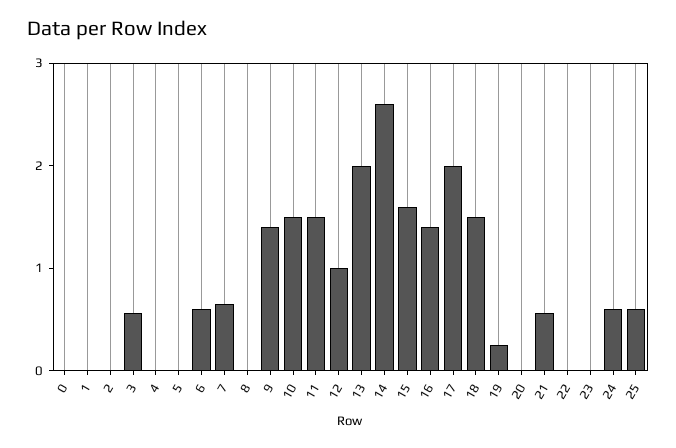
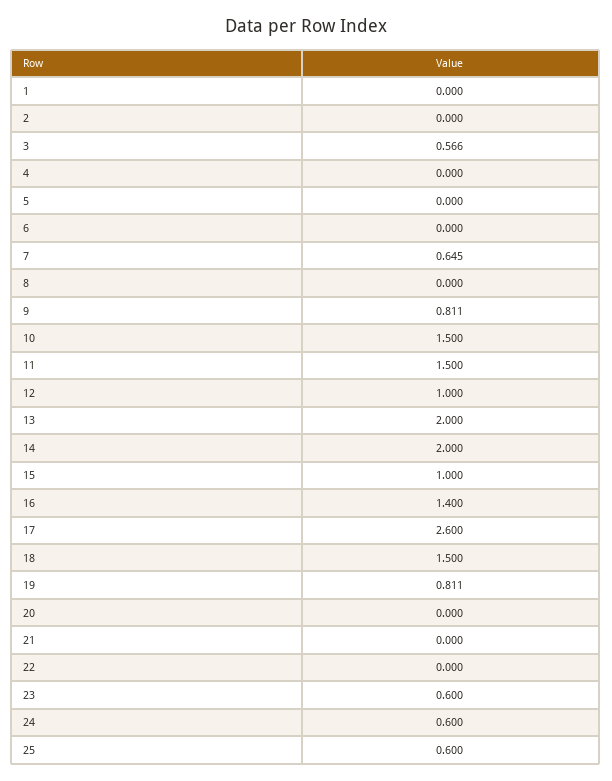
0: 0 -> none
6: 0.6 -> 0
9: 1.4 -> 0.811
14: 2.6 -> 2
15: 1.6 -> 1
17: 2 -> 2.6
19: 0.2 -> 0.811
21: 0.6 -> 0
23: 0 -> 0.6

